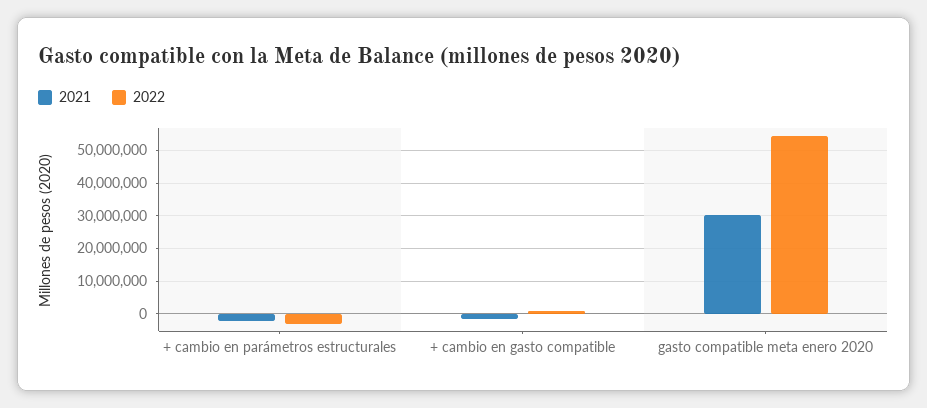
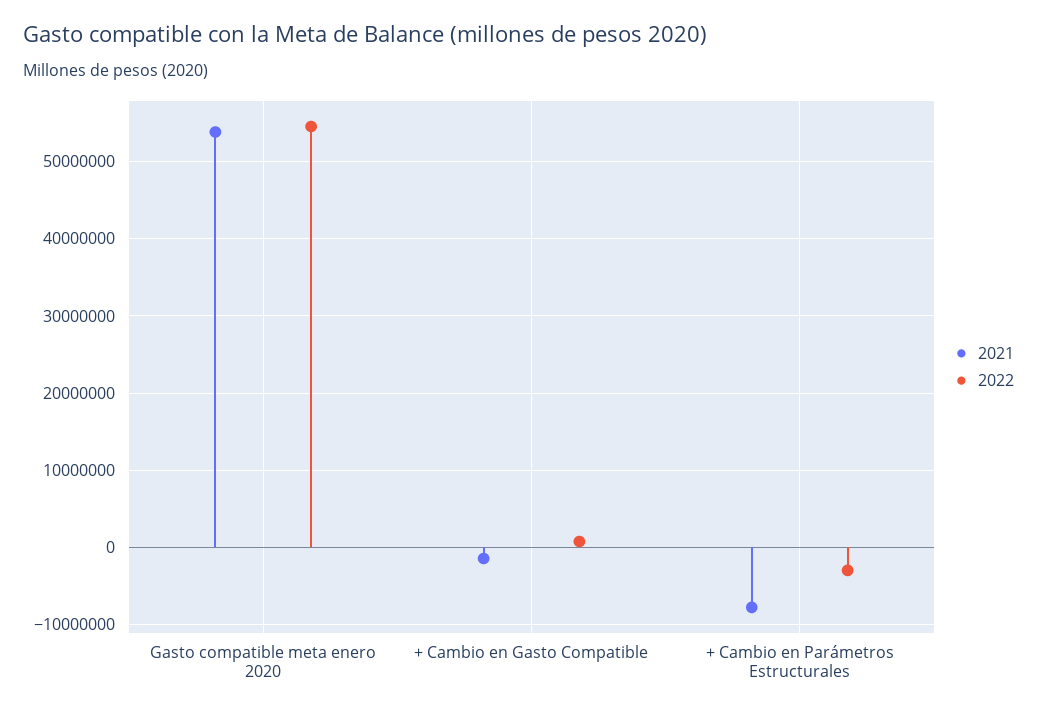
2021, + cambio en parámetros estructurales: -2000000 -> -8000000
2021, gasto compatible meta enero 2020: 30000000 -> 54000000

